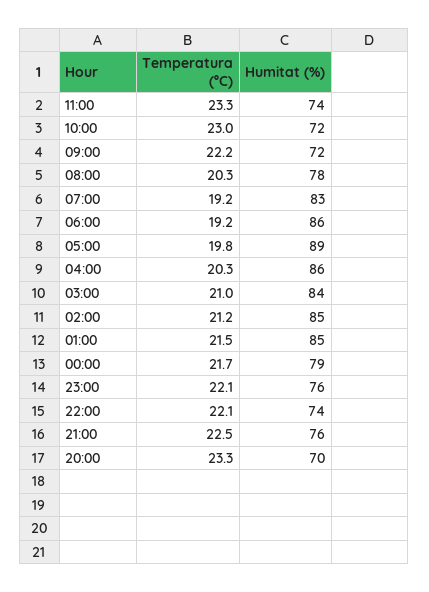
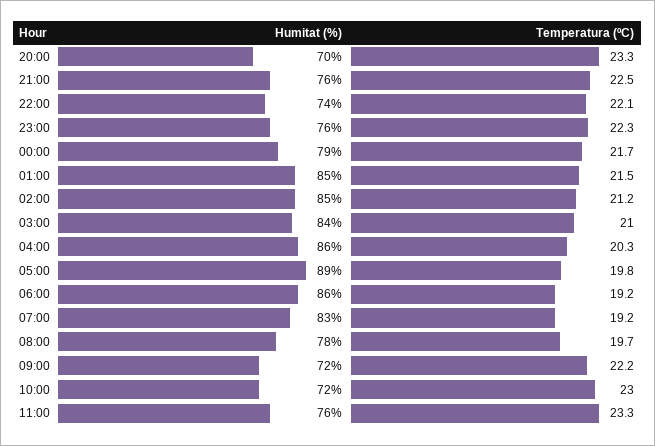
Humitat (%), 11:00: 74 -> 76
Temperatura (ºC), 08:00: 20.3 -> 19.7
Temperatura (ºC), 23:00: 22.1 -> 22.3

